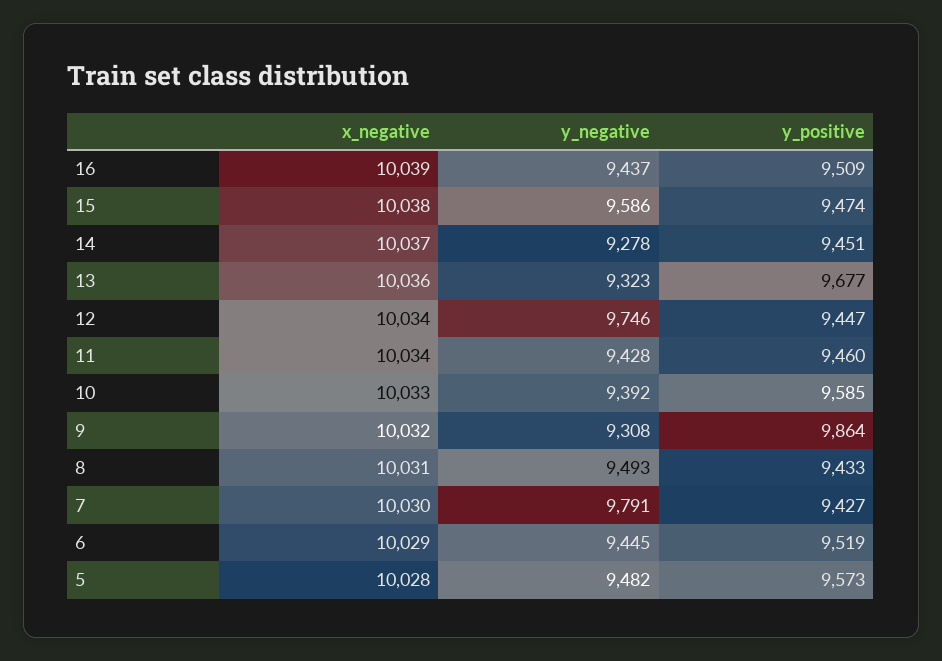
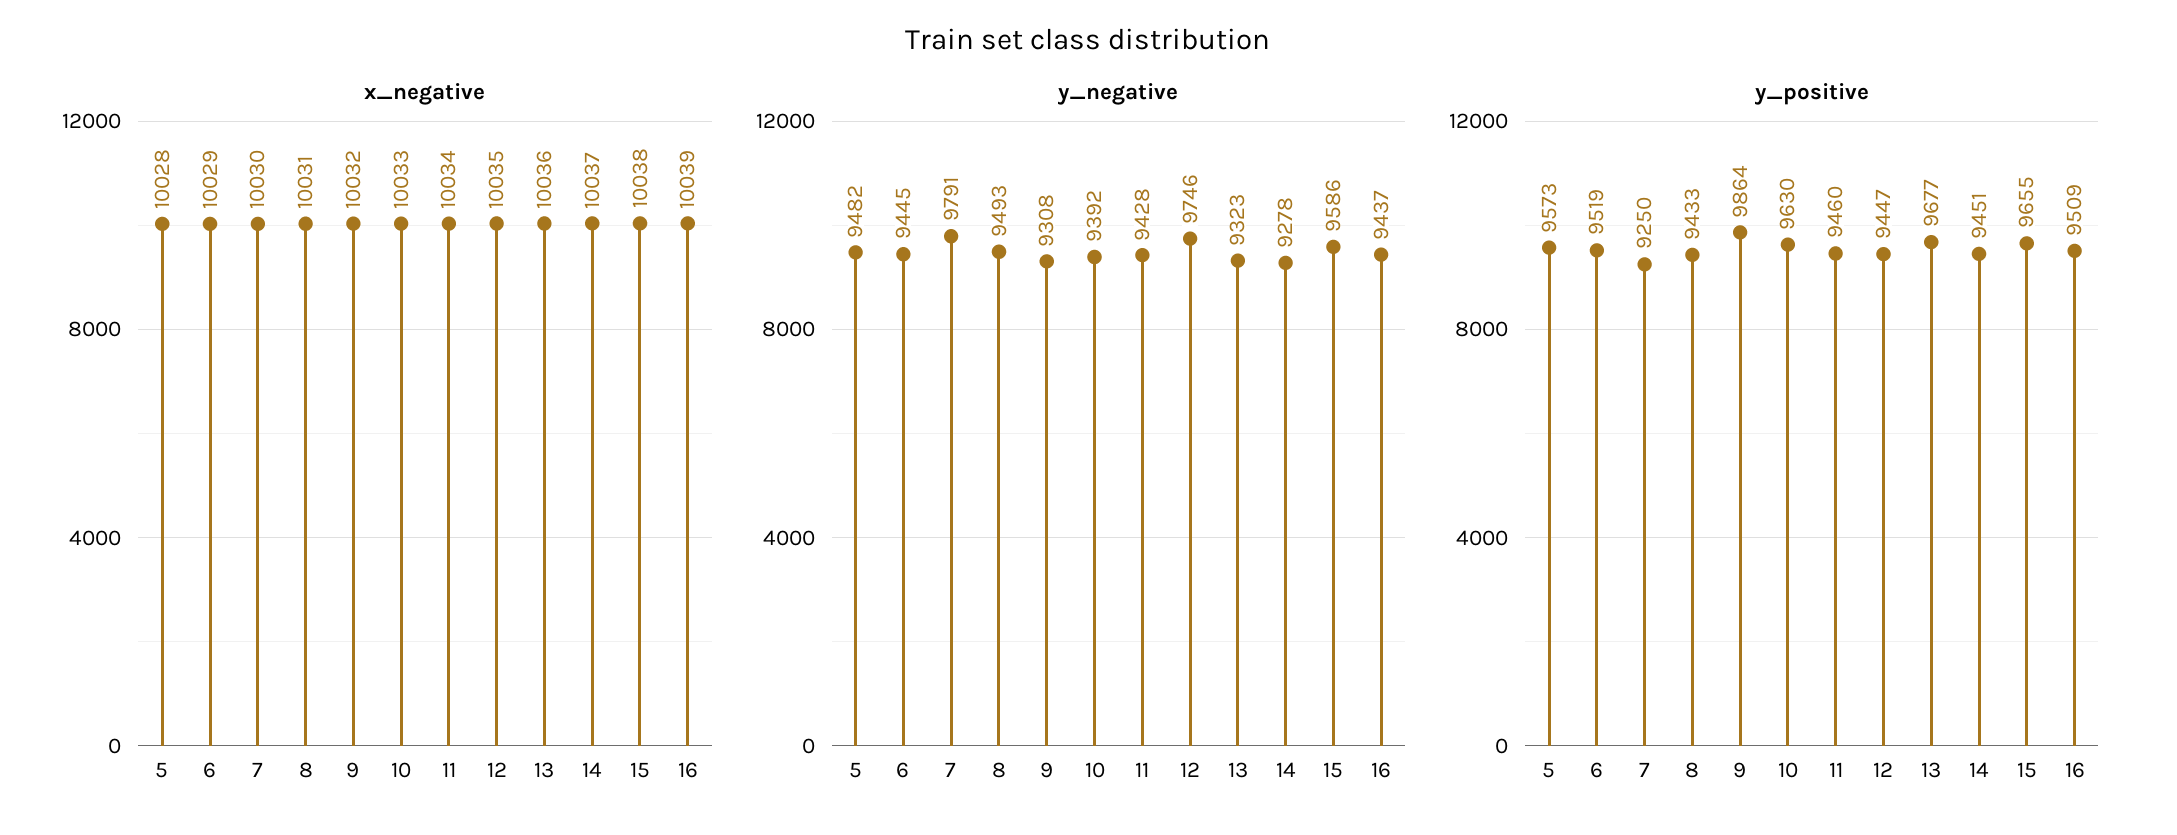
y_positive, 15: 9474 -> 9655
x_negative, 12: 10034 -> 10035
y_positive, 10: 9585 -> 9630
y_positive, 7: 9427 -> 9250

